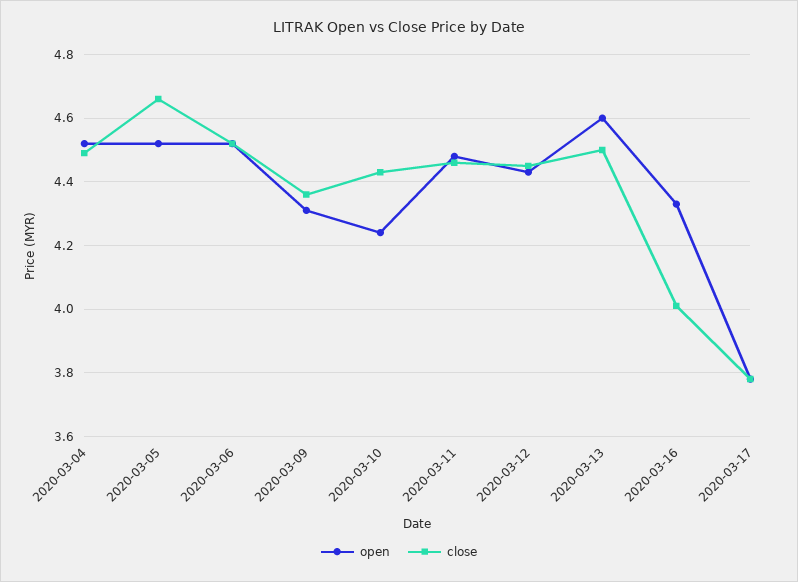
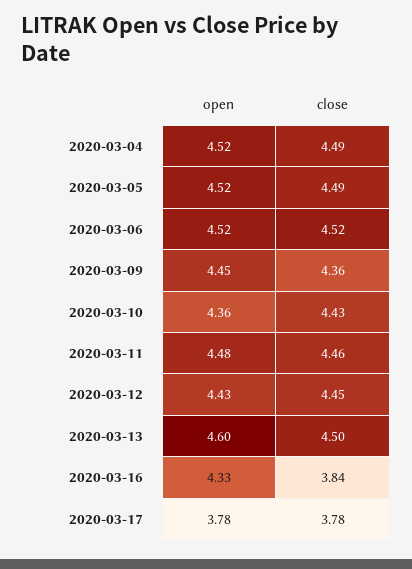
close, 2020-03-05: 4.65 -> 4.49
open, 2020-03-09: 4.3 -> 4.45
open, 2020-03-10: 4.25 -> 4.36
close, 2020-03-16: 4 -> 3.84

